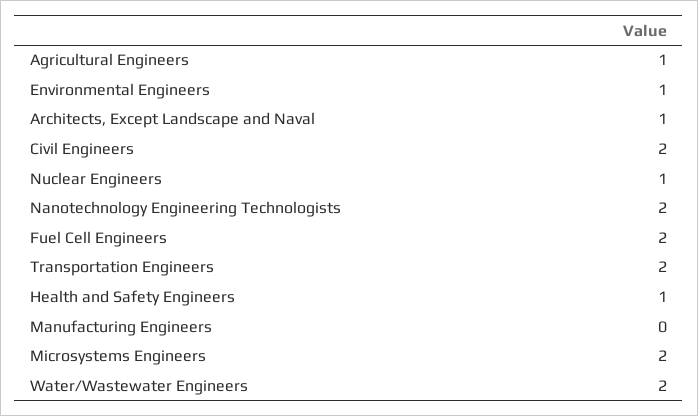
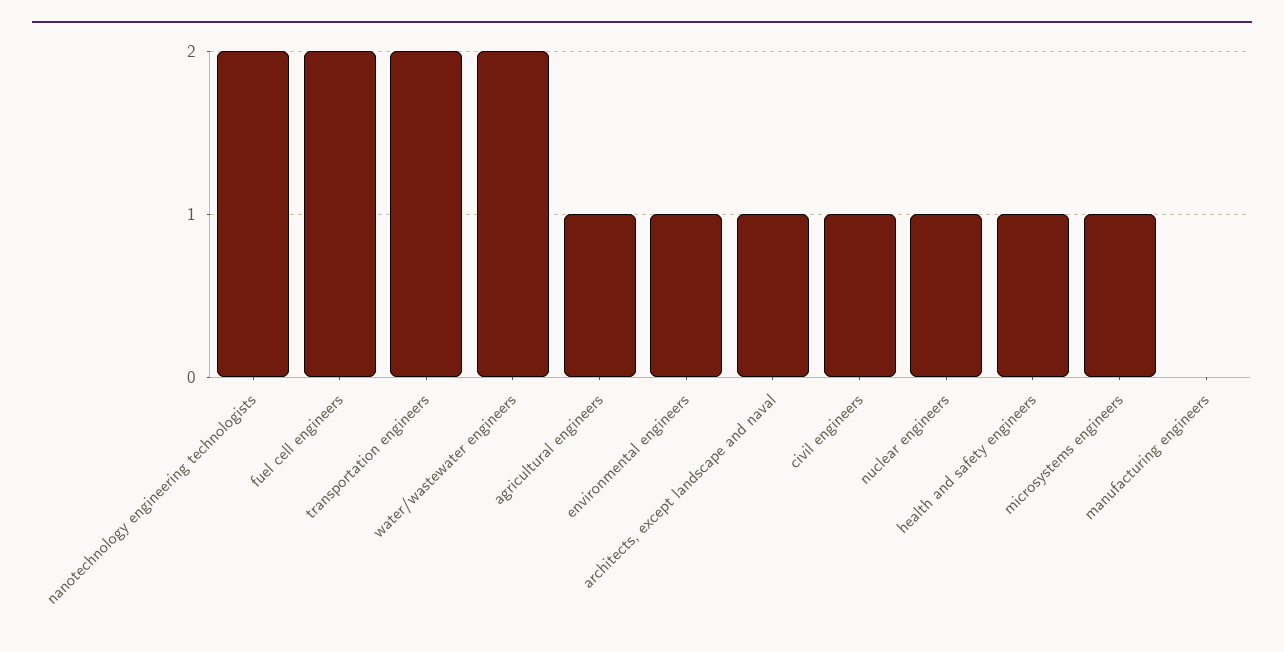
Civil Engineers: 2 -> 1
Microsystems Engineers: 2 -> 1

